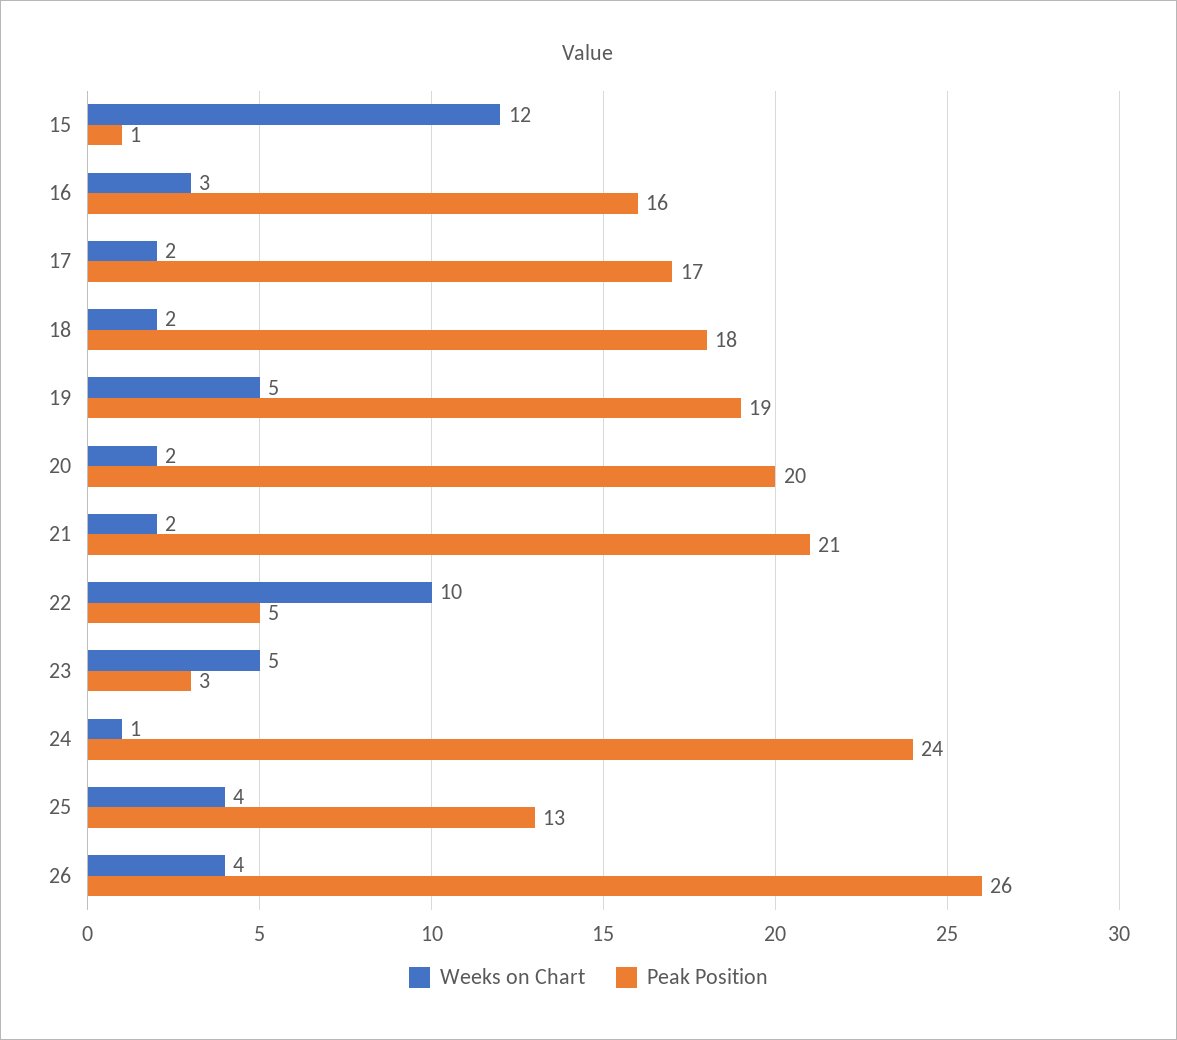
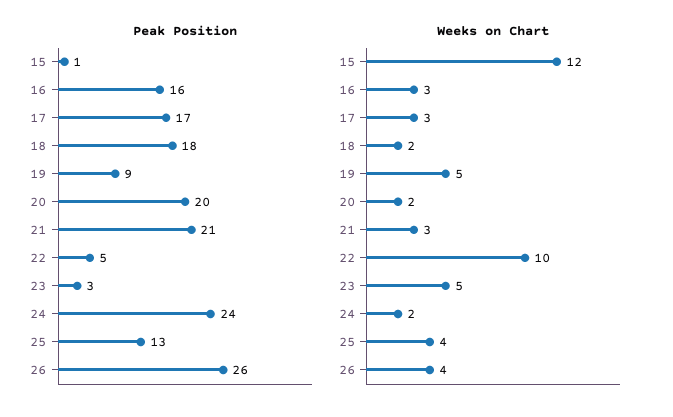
Weeks on Chart, 17: 2 -> 3
Peak Position, 19: 19 -> 9
Weeks on Chart, 21: 2 -> 3
Weeks on Chart, 24: 1 -> 2

